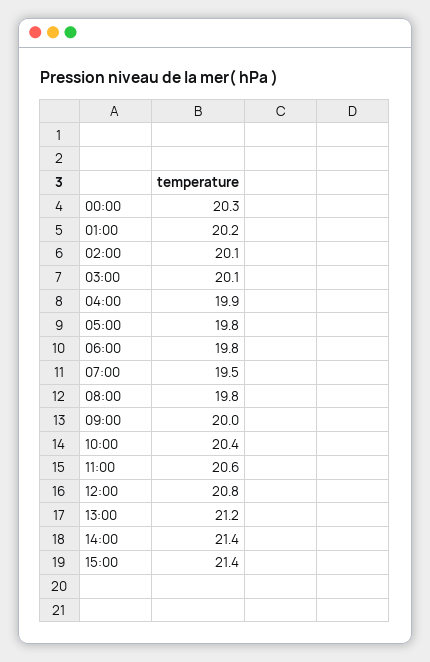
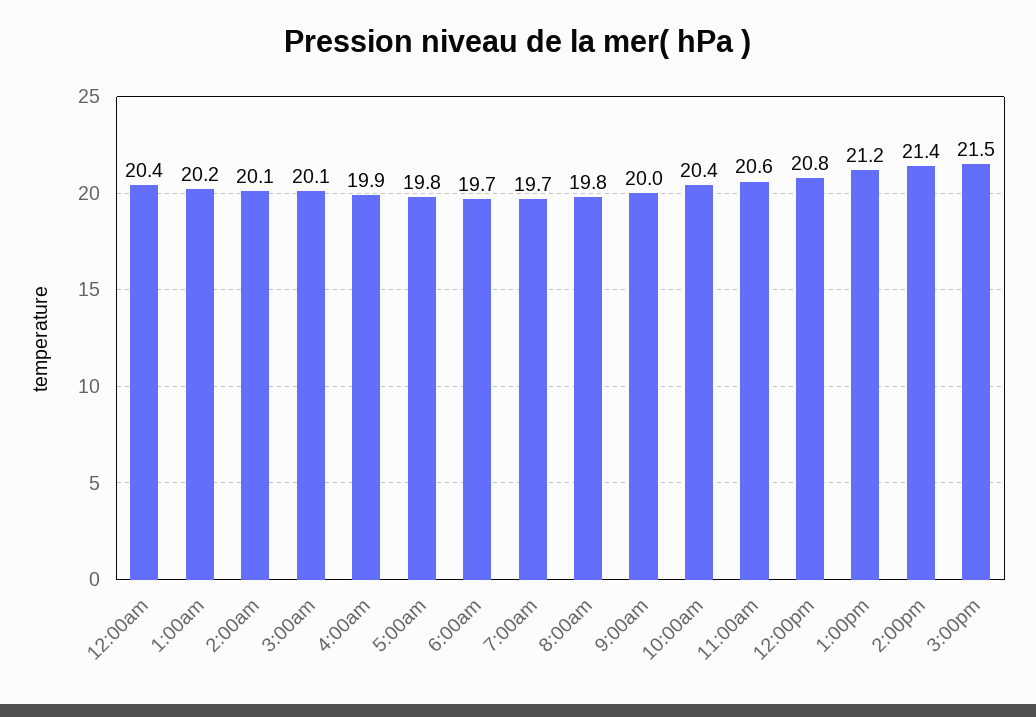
00:00: 20.3 -> 20.4
06:00: 19.8 -> 19.7
07:00: 19.5 -> 19.7
15:00: 21.4 -> 21.5

